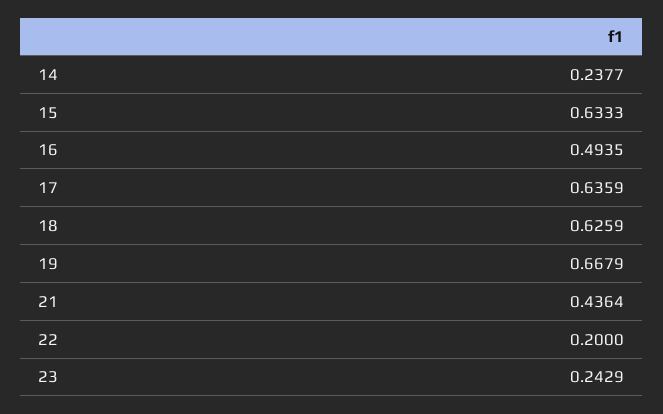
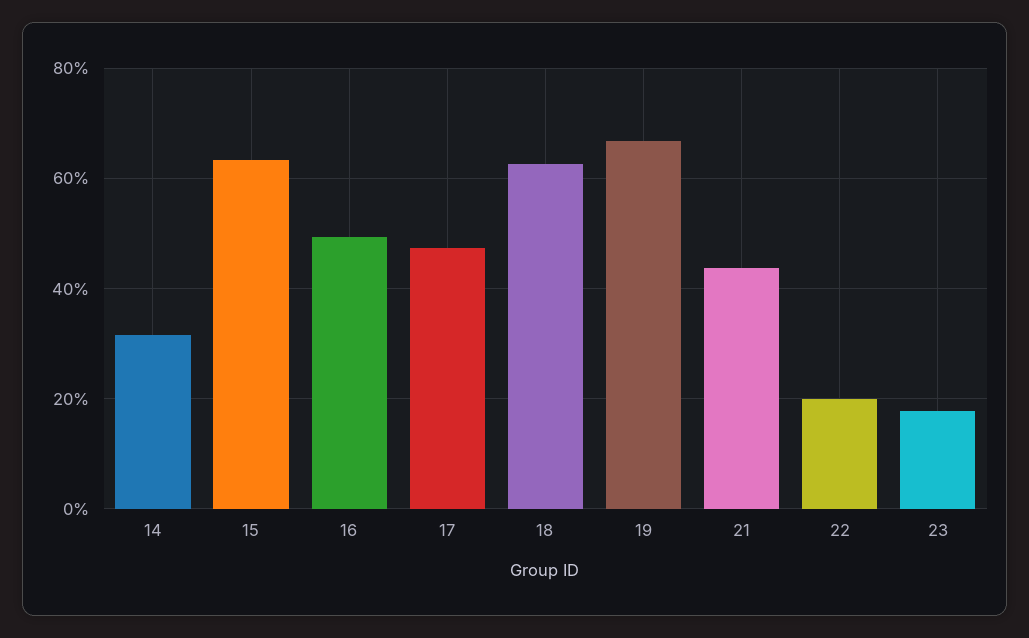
14: 0.2377 -> 0.32
17: 0.6359 -> 0.48
23: 0.2429 -> 0.18

